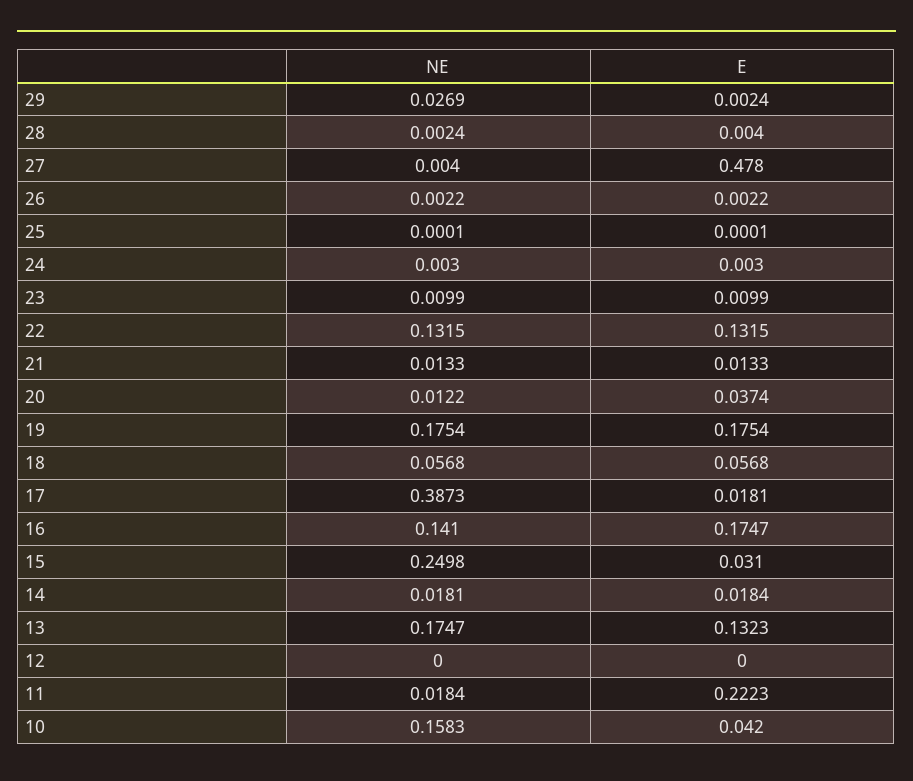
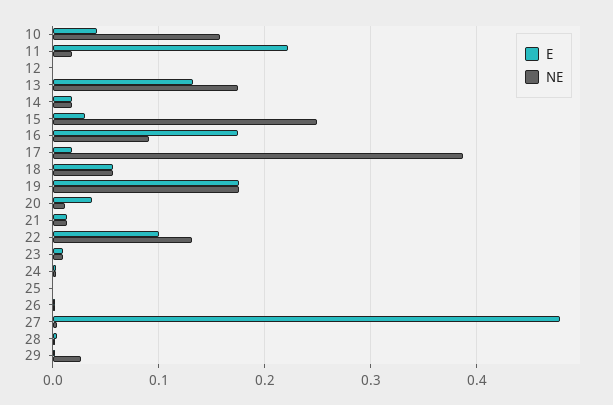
E, 22: 0.1315 -> 0.1
NE, 16: 0.141 -> 0.09

